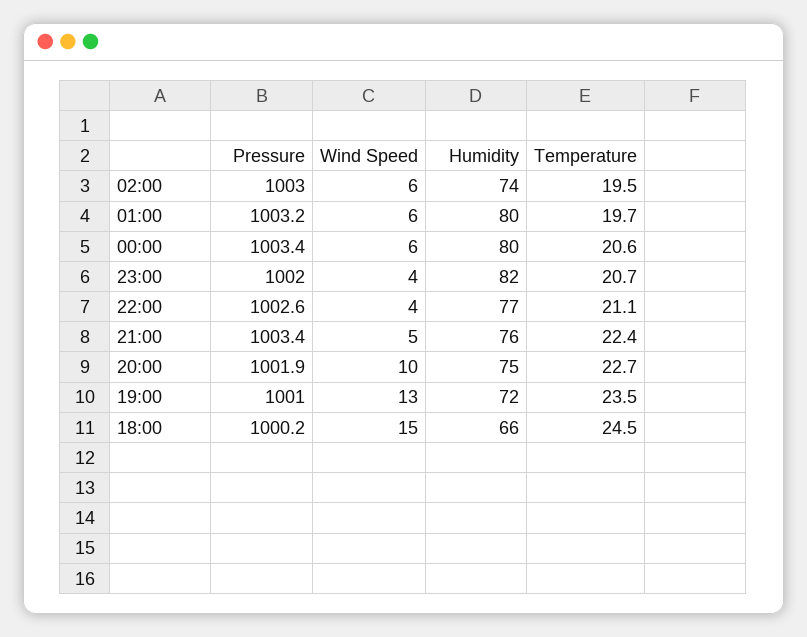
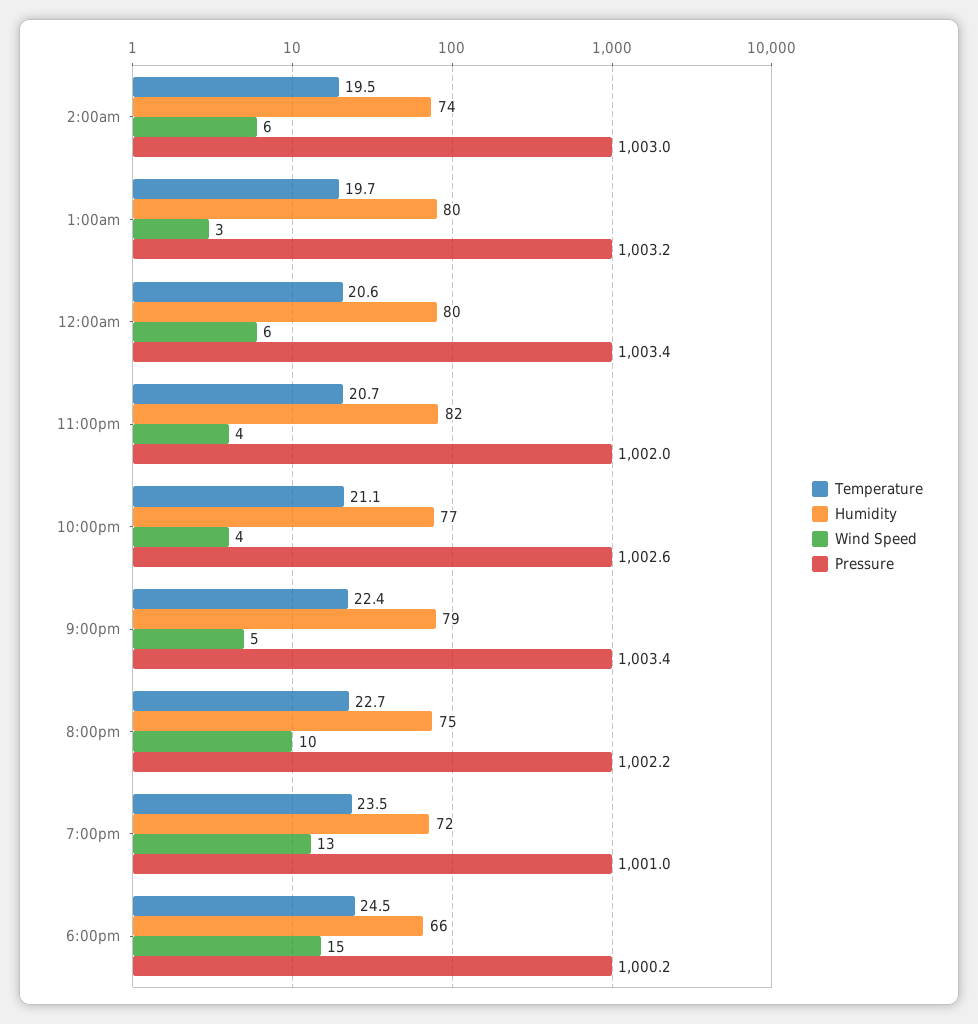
Wind Speed, 01:00: 6 -> 3
Humidity, 21:00: 76 -> 79
Pressure, 20:00: 1001.9 -> 1002.2

